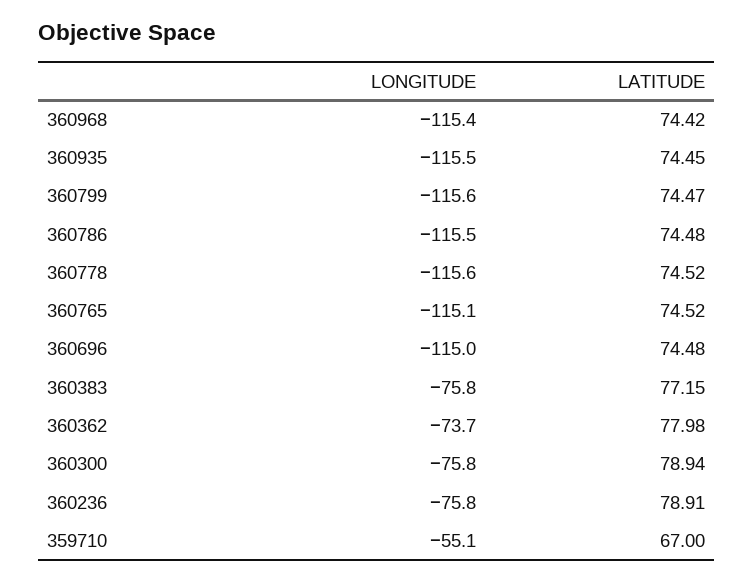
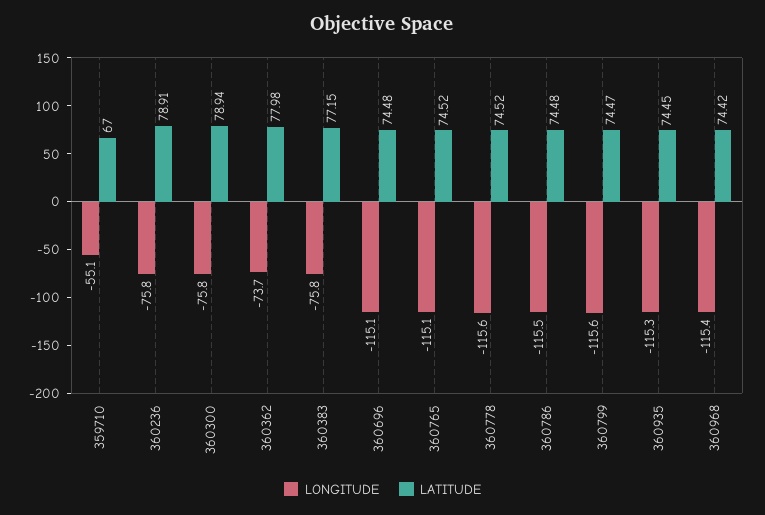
LONGITUDE, 360935: -115.5 -> -115.3
LONGITUDE, 360696: -115 -> -115.1

